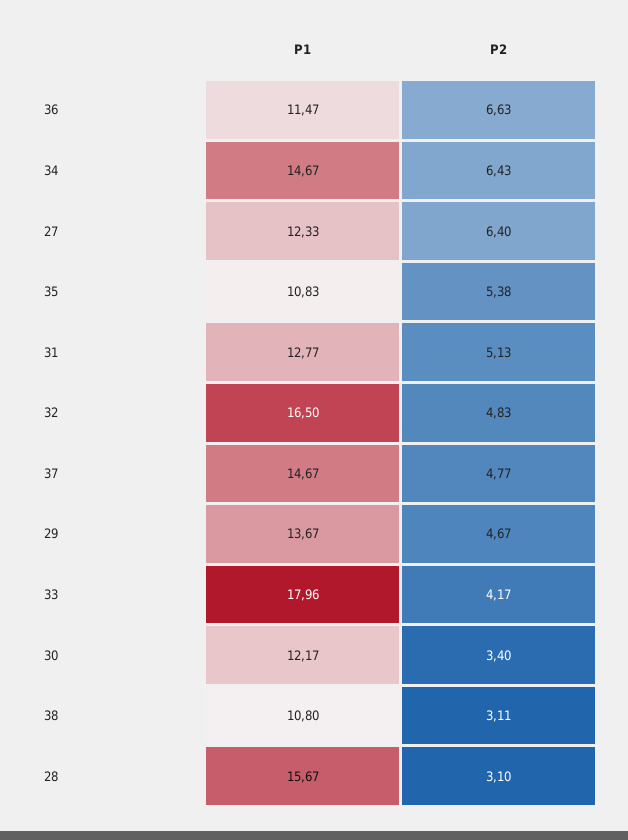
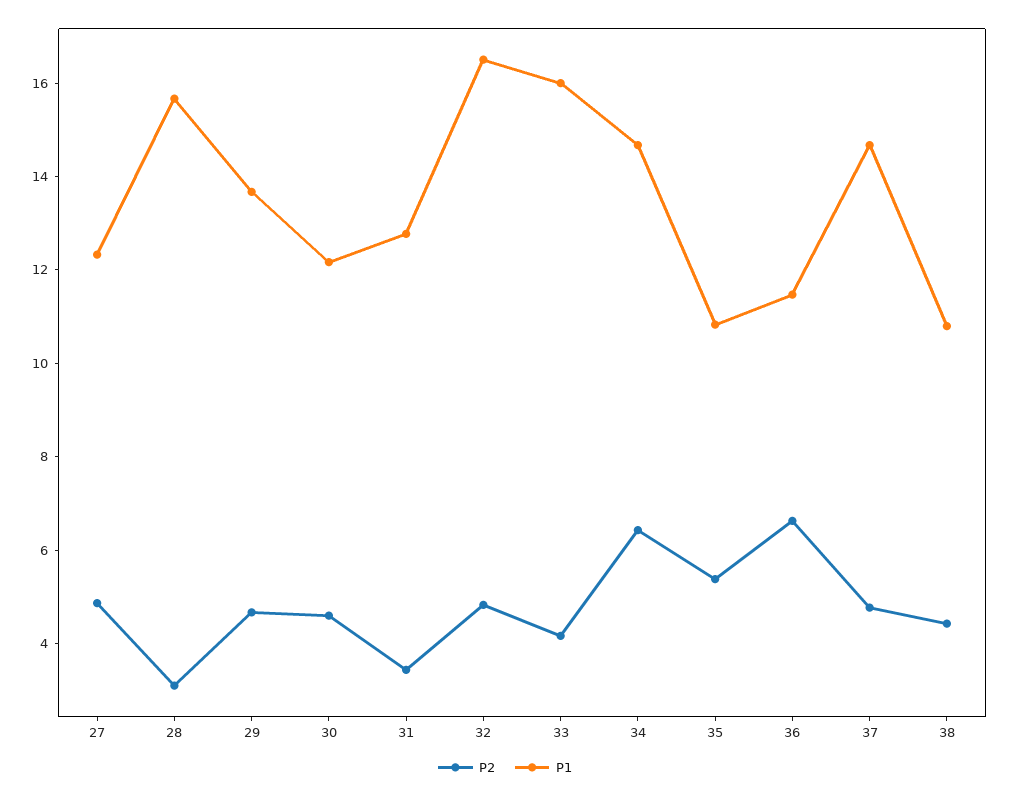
P2, 27: 6.4 -> 5
P2, 31: 5.13 -> 3.5
P1, 33: 17.96 -> 16
P2, 30: 3.4 -> 4.5
P2, 38: 3.11 -> 4.5

